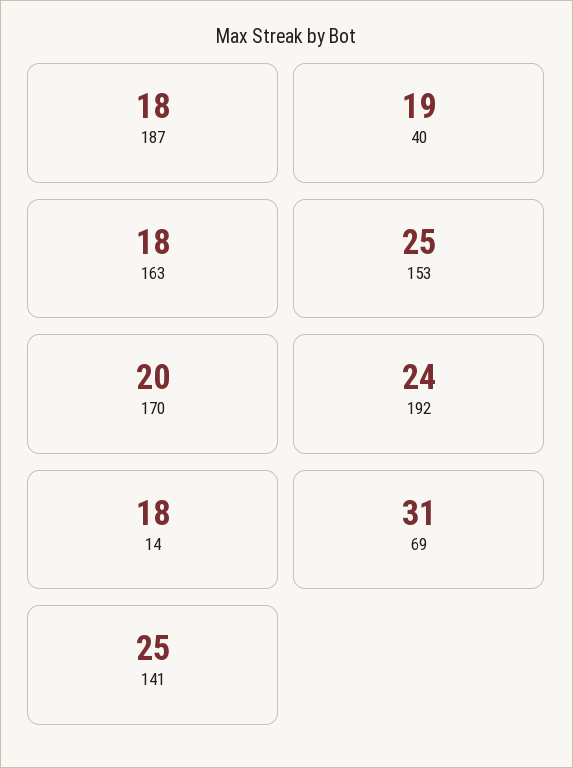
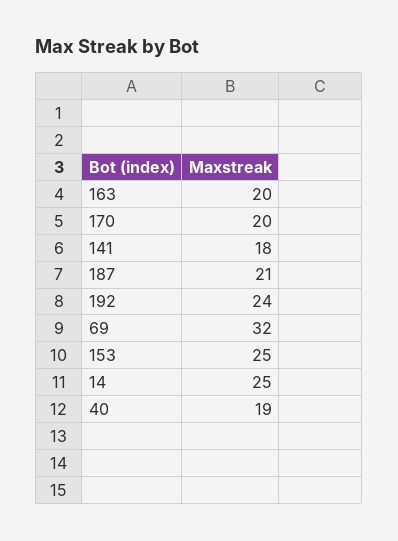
187: 18 -> 21
163: 18 -> 20
14: 18 -> 25
69: 31 -> 32
141: 25 -> 18

